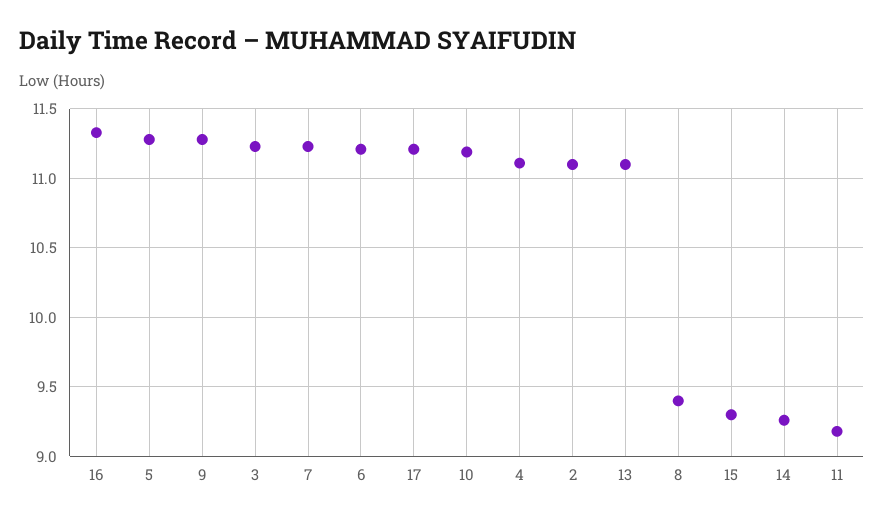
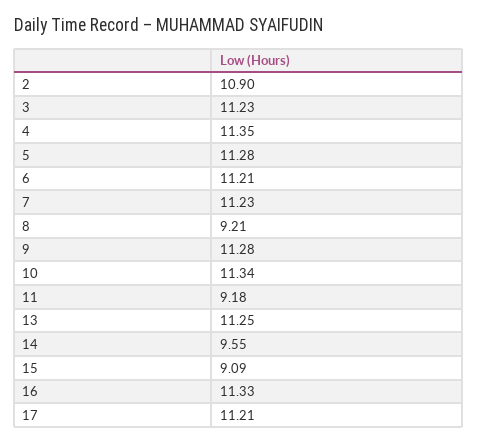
10: 11.2 -> 11.34
4: 11.1 -> 11.35
2: 11.1 -> 10.9
13: 11.1 -> 11.25
8: 9.4 -> 9.21
15: 9.3 -> 9.09
14: 9.25 -> 9.55

